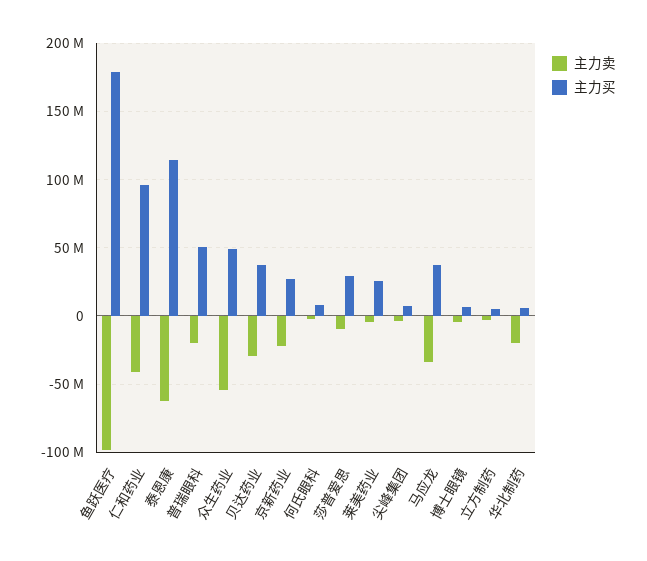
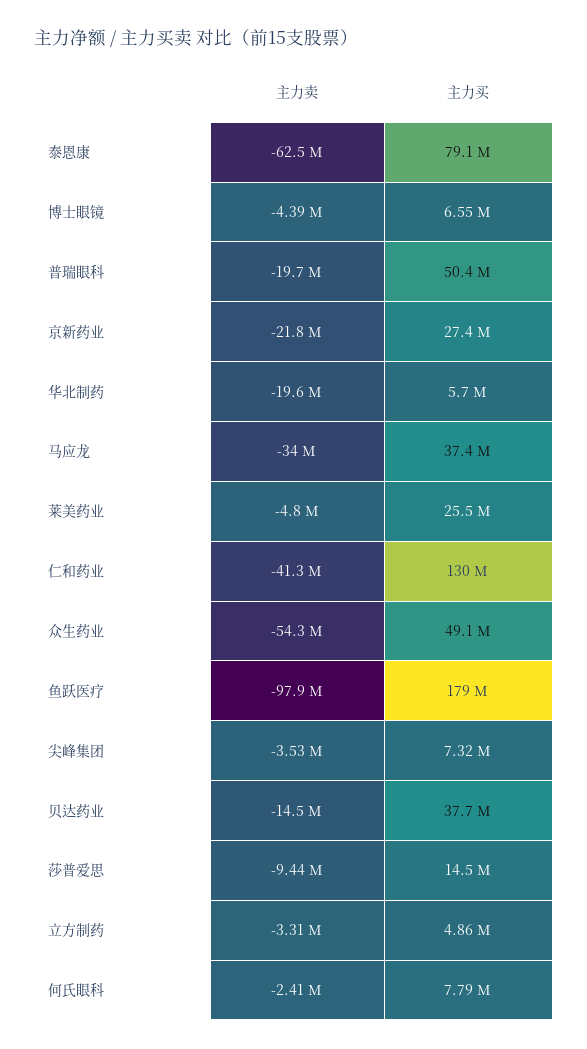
主力买, 仁和药业: 95000000 -> 130000000
主力买, 泰恩康: 115000000 -> 79100000
主力卖, 贝达药业: -30000000 -> -14500000
主力买, 莎普爱思: 30000000 -> 14500000

